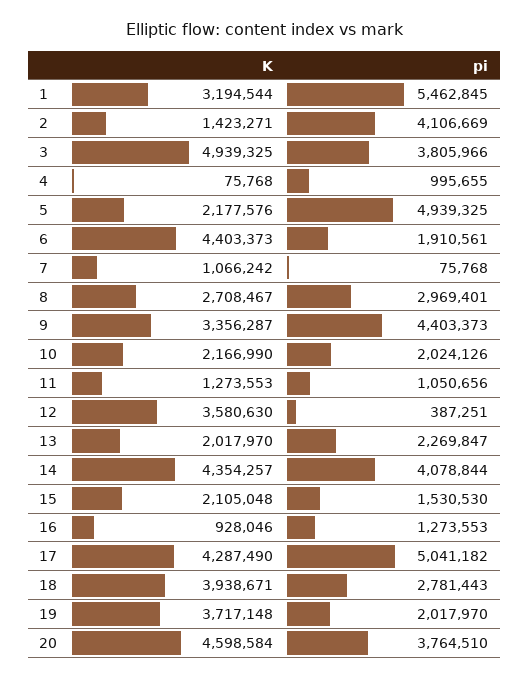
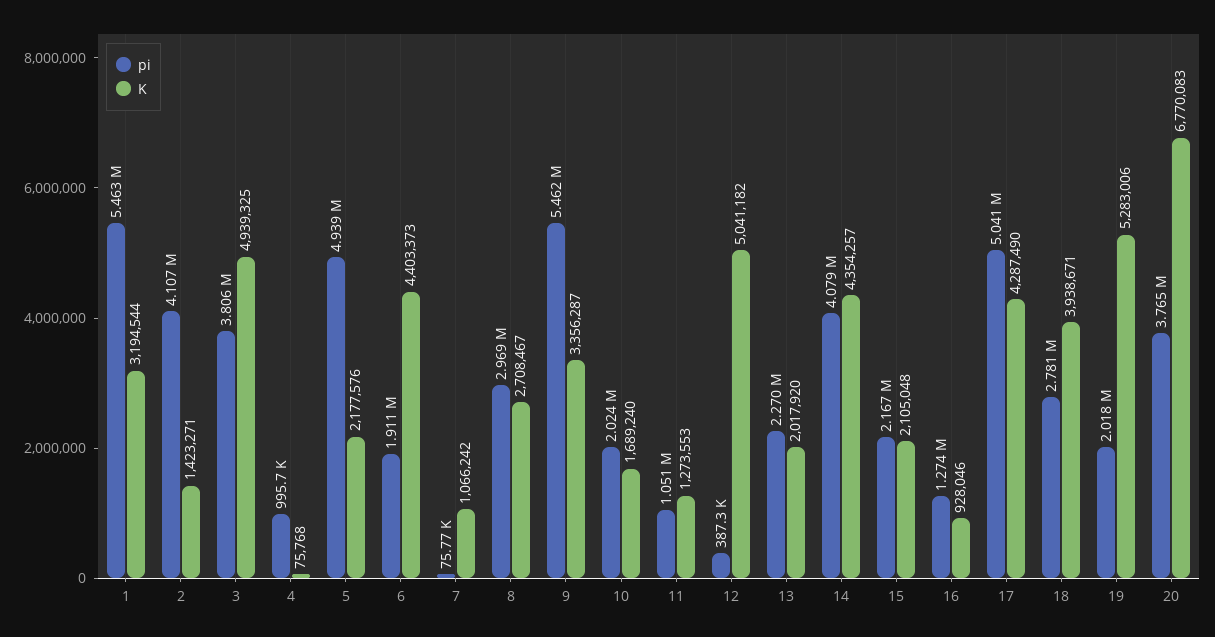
pi, 9: 4403373 -> 5462000
K, 10: 2166990 -> 1689240
K, 12: 3580630 -> 5041182
K, 13: 2017970 -> 2017920
pi, 15: 1530530 -> 2167000
K, 19: 3717148 -> 5283006
K, 20: 4598584 -> 6770083

